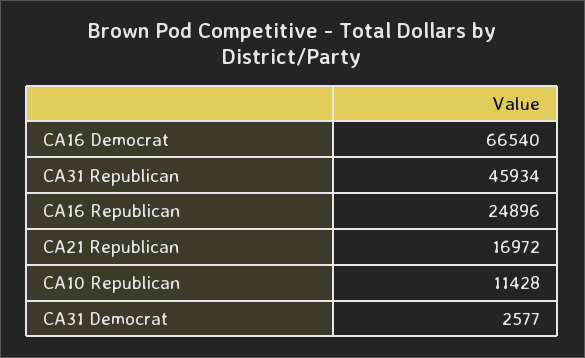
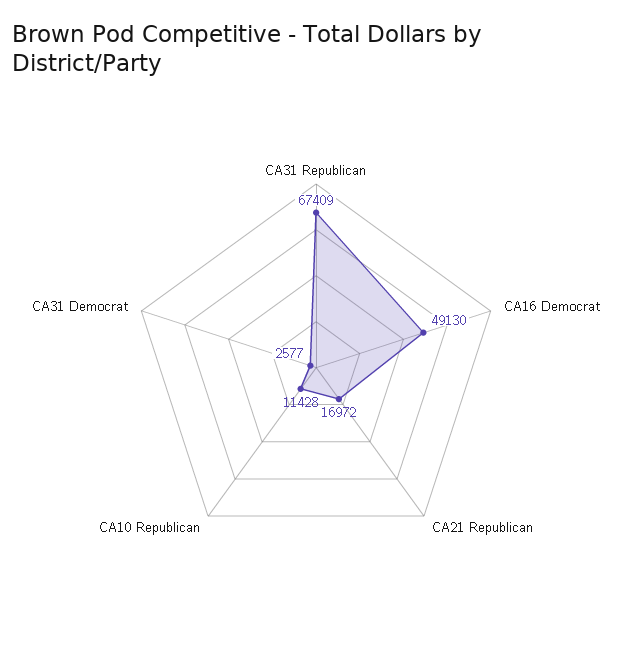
CA16 Democrat: 66540 -> 49130
CA31 Republican: 45934 -> 67409
CA16 Republican: 24896 -> none

